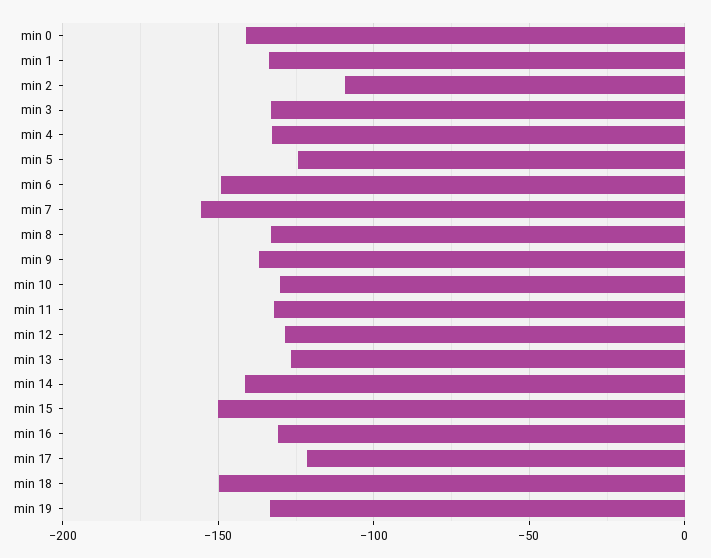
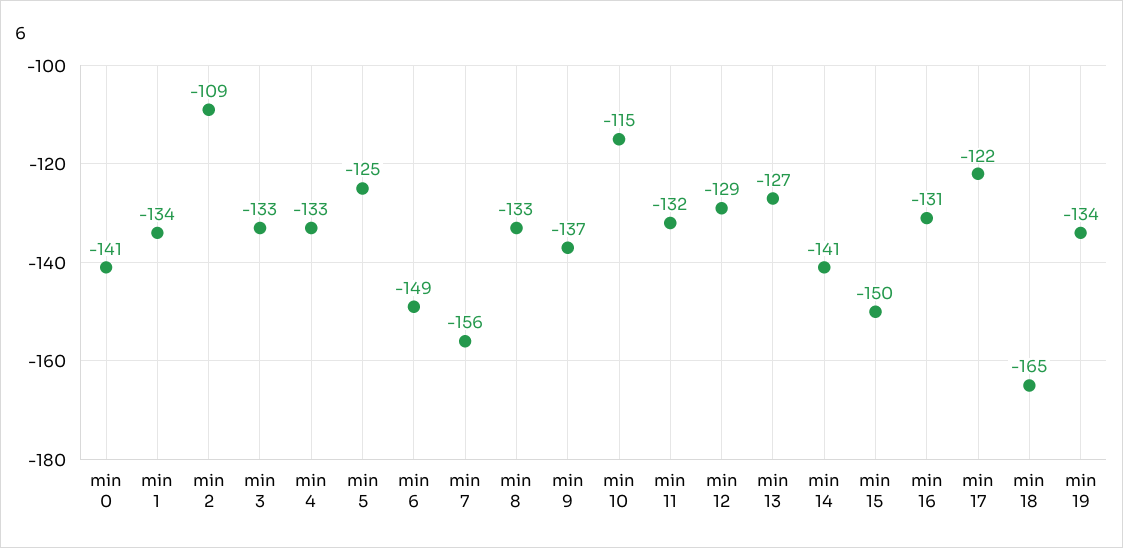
min 10: -130 -> -115
min 18: -150 -> -165

